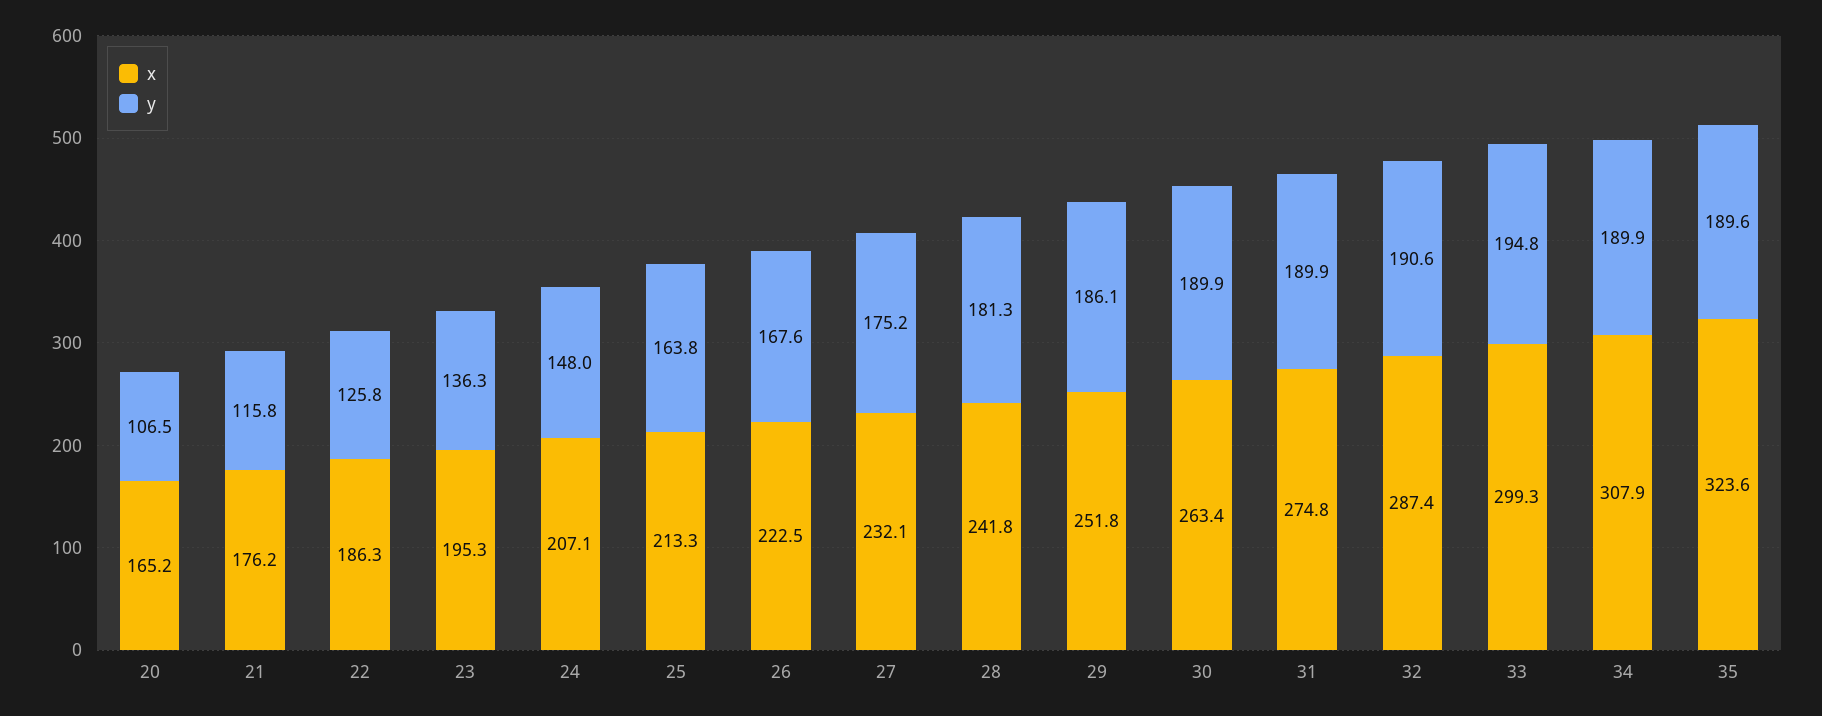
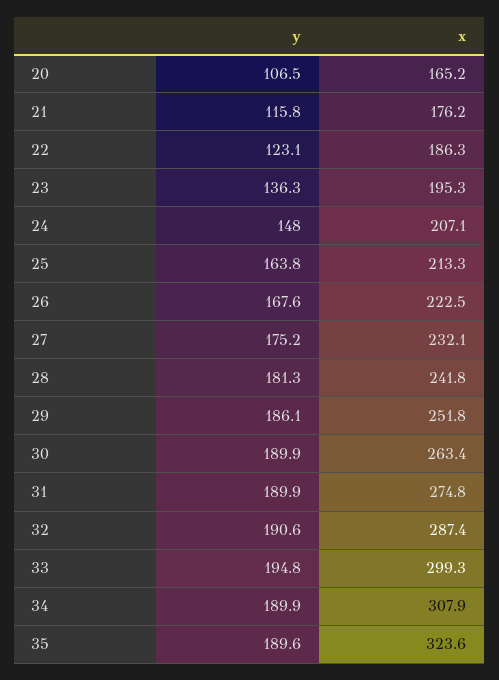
y, 22: 125.8 -> 123.1

